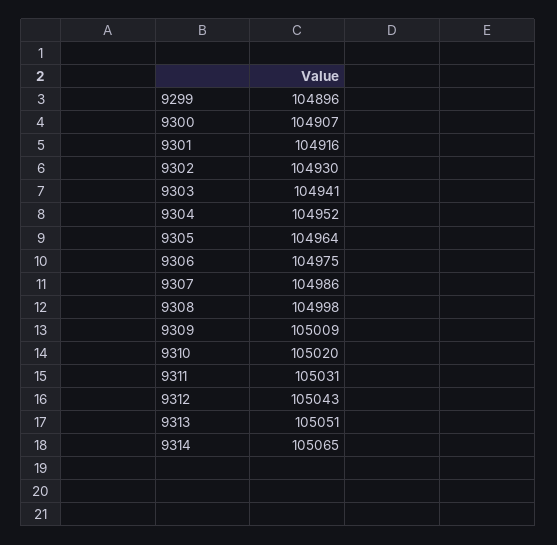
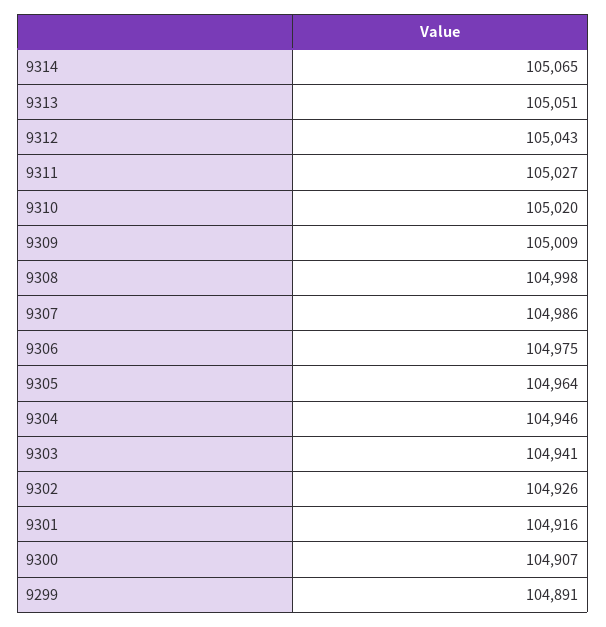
9299: 104896 -> 104891
9302: 104930 -> 104926
9304: 104952 -> 104946
9311: 105031 -> 105027

